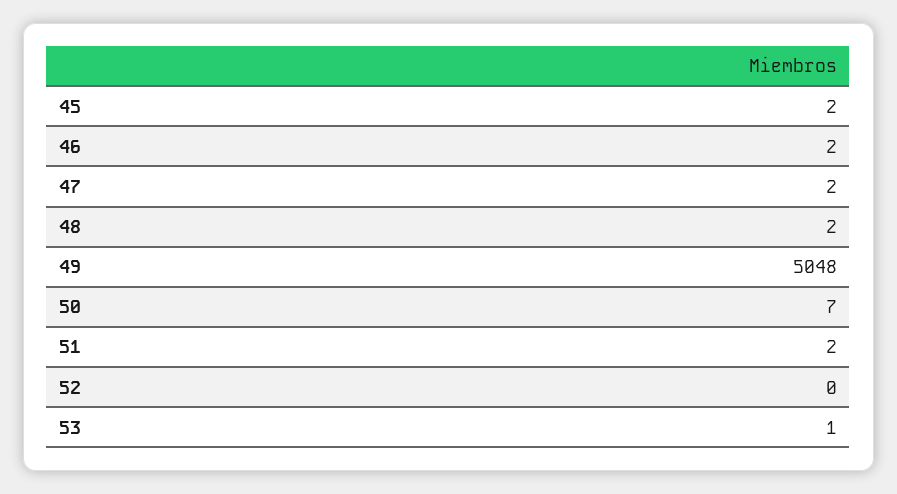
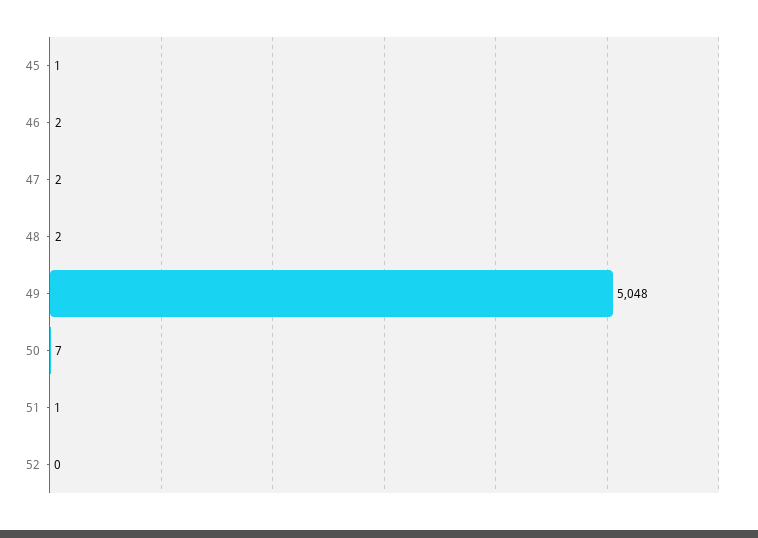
45: 2 -> 1
51: 2 -> 1
53: 1 -> none

